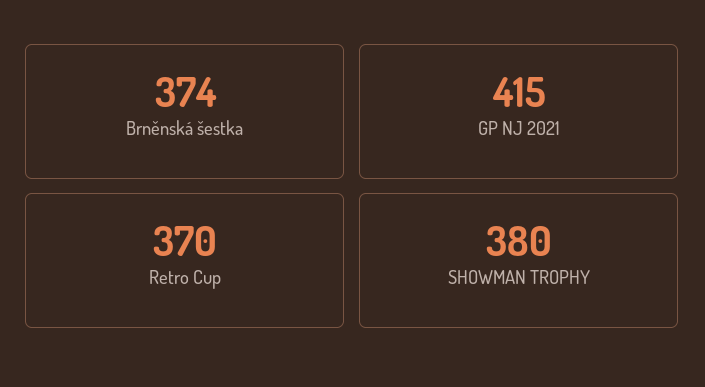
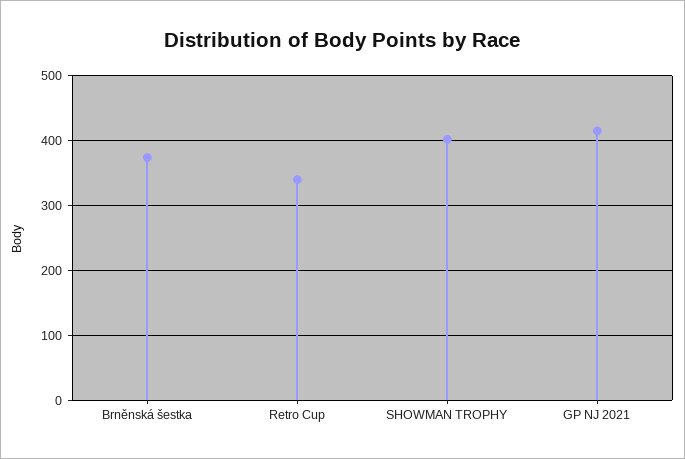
Retro Cup: 370 -> 340
SHOWMAN TROPHY: 380 -> 400

